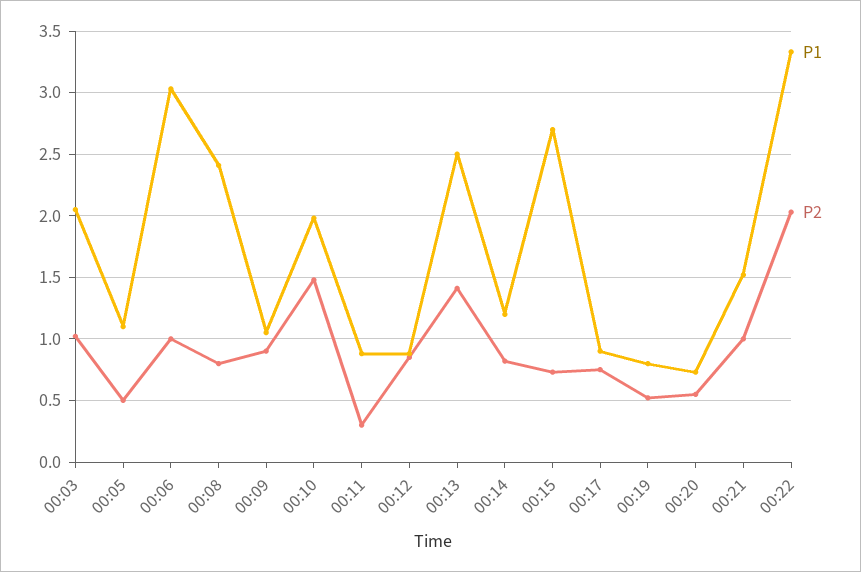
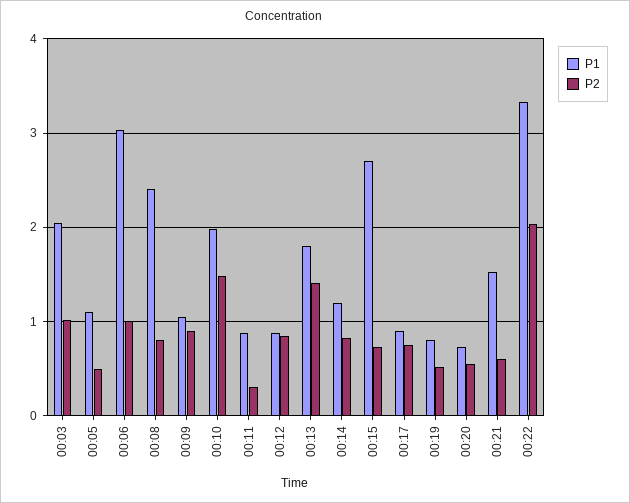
P1, 00:13: 2.5 -> 1.8
P2, 00:21: 1 -> 0.6

